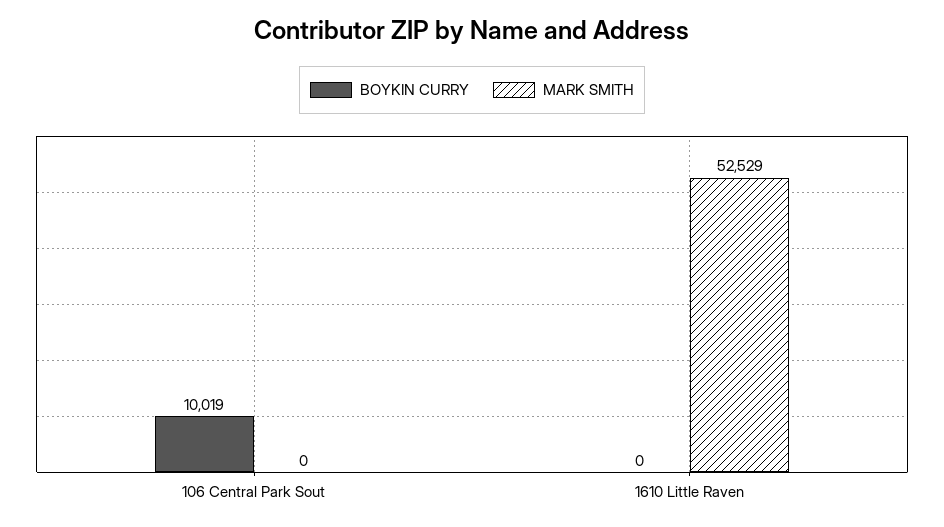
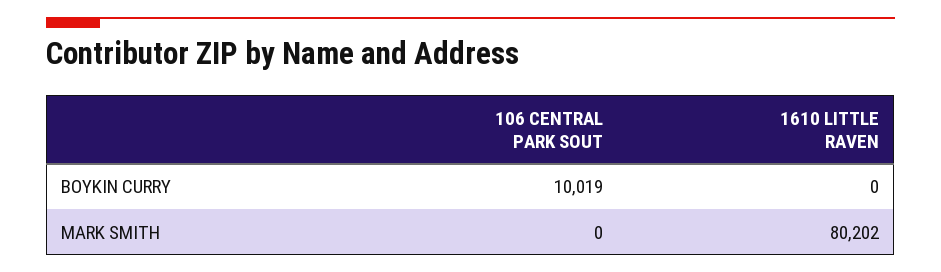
MARK SMITH, 1610 Little Raven: 52529 -> 80202

